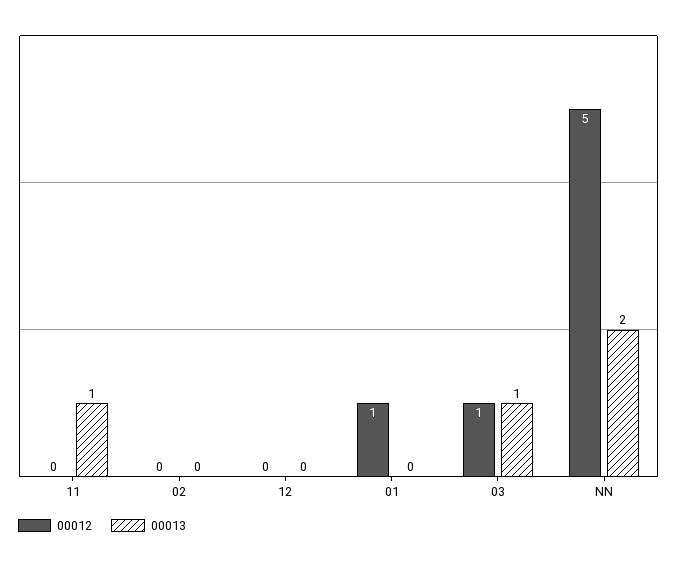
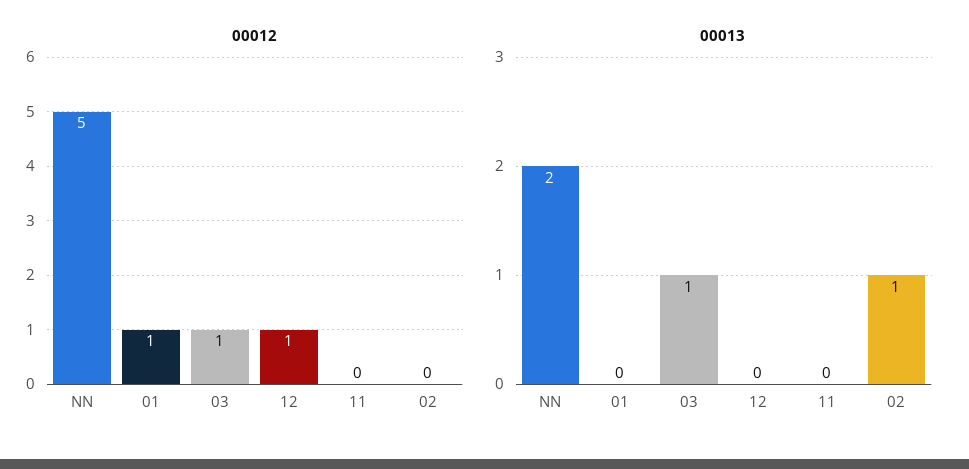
00013, 11: 1 -> 0
00013, 02: 0 -> 1
00012, 12: 0 -> 1

